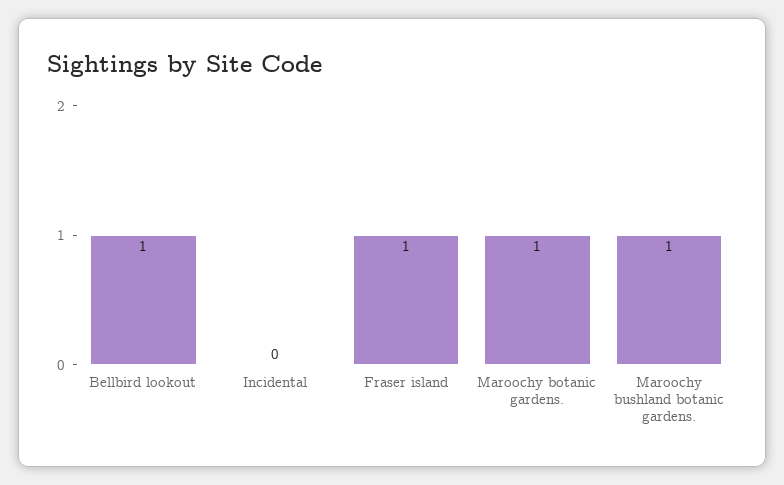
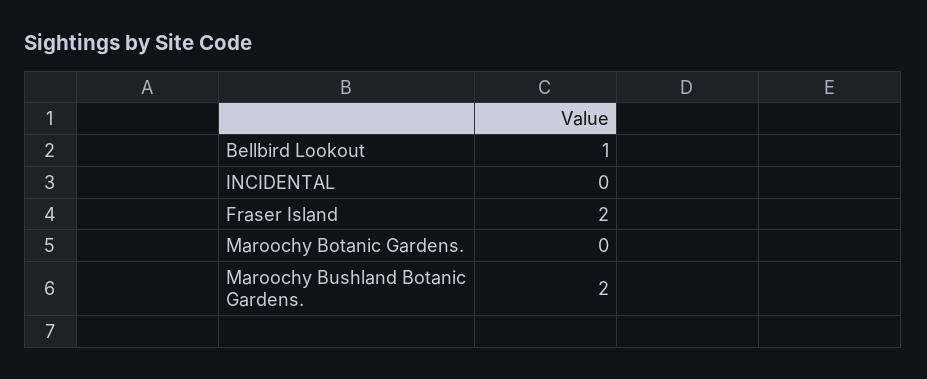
Fraser island: 1 -> 2
Maroochy botanic gardens.: 1 -> 0
Maroochy bushland botanic gardens.: 1 -> 2

